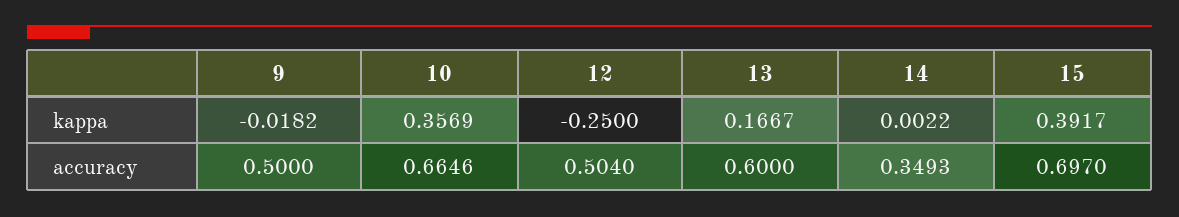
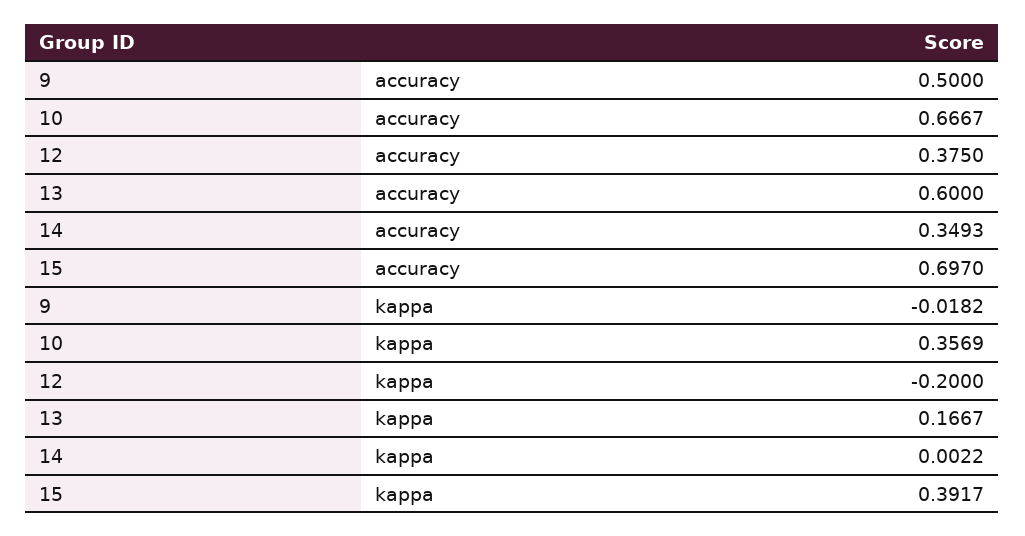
12, kappa: -0.25 -> -0.2
10, accuracy: 0.6646 -> 0.6667
12, accuracy: 0.504 -> 0.375

